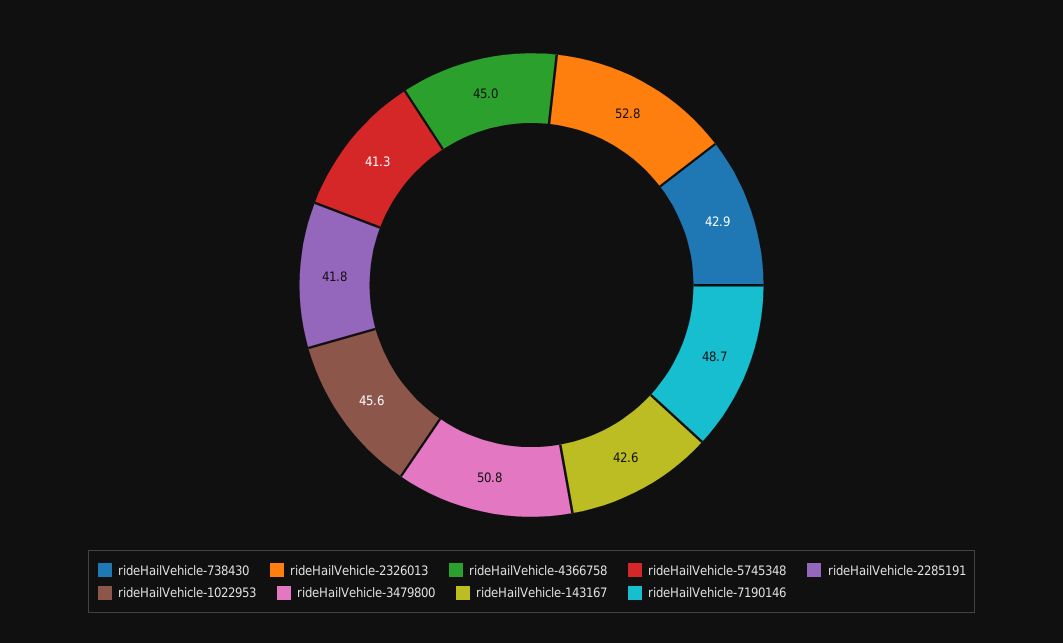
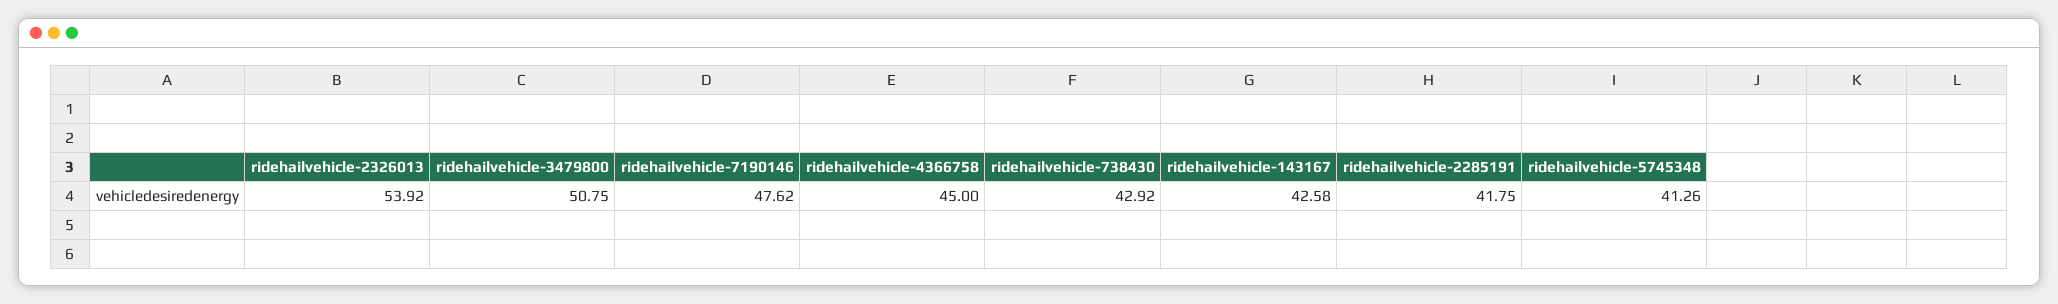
rideHailVehicle-2326013: 52.8 -> 53.92
rideHailVehicle-1022953: 45.6 -> none
rideHailVehicle-7190146: 48.7 -> 47.62

